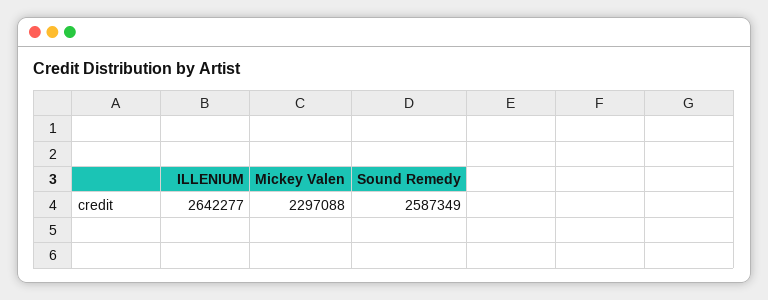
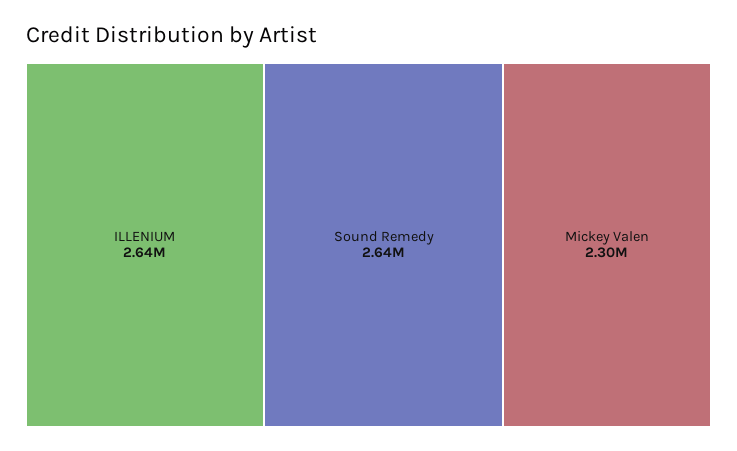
Sound Remedy: 2587349 -> 2640000

